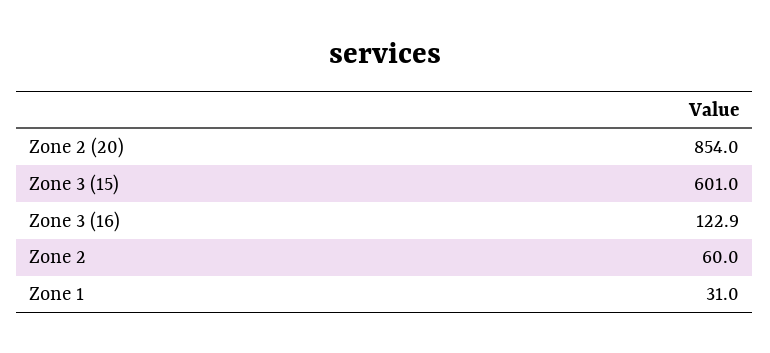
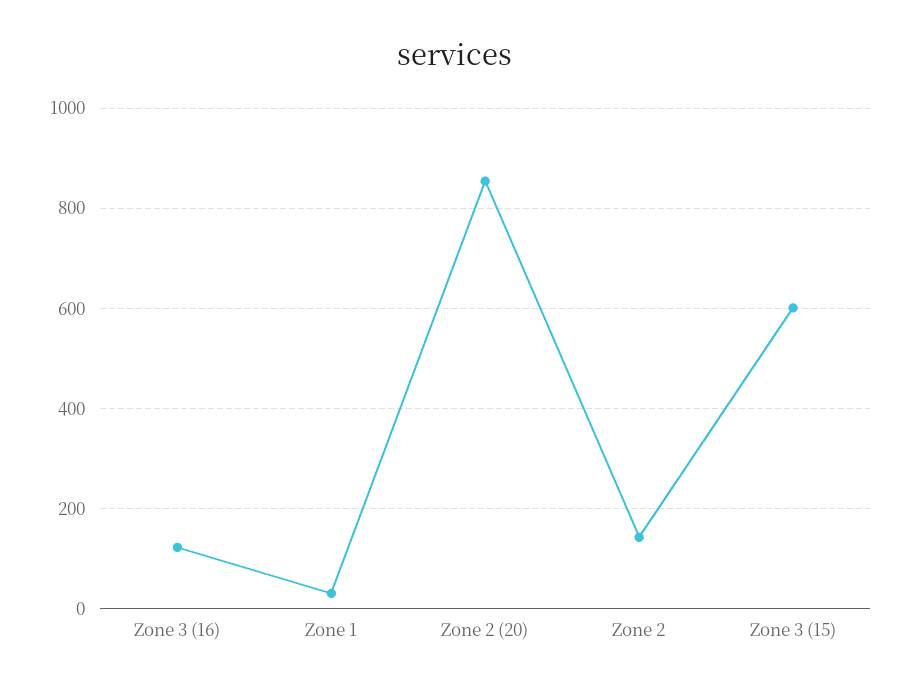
Zone 2: 60 -> 140

